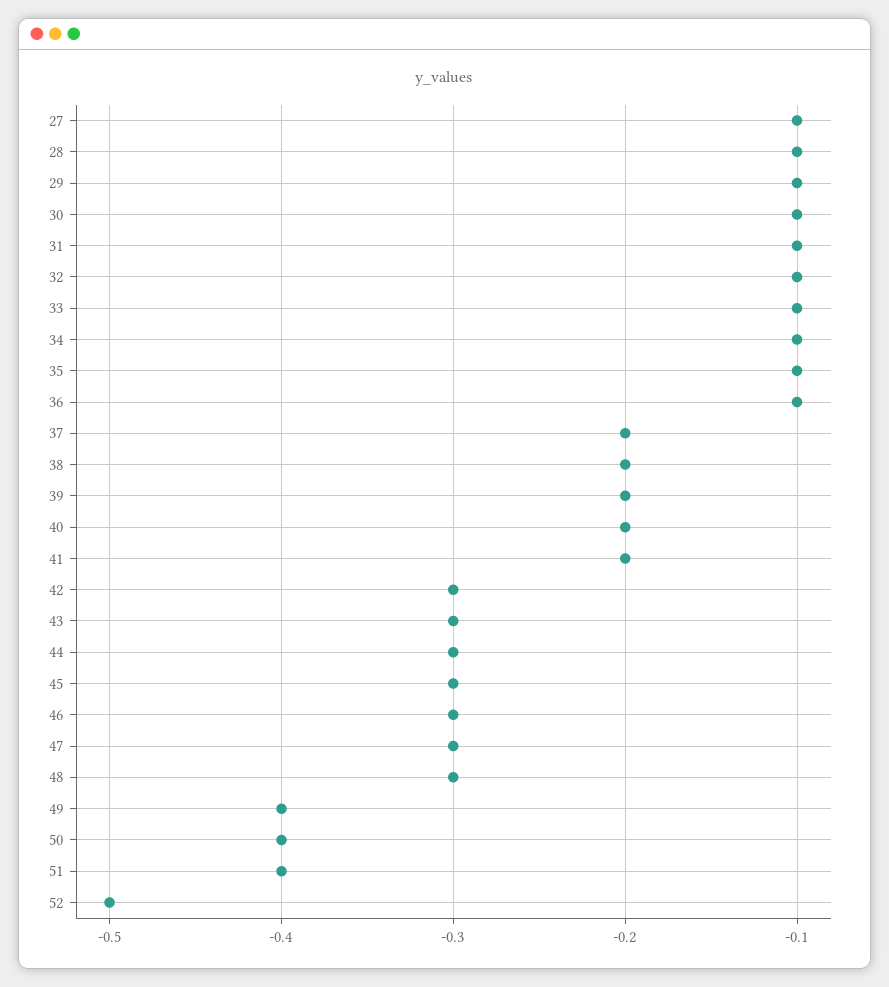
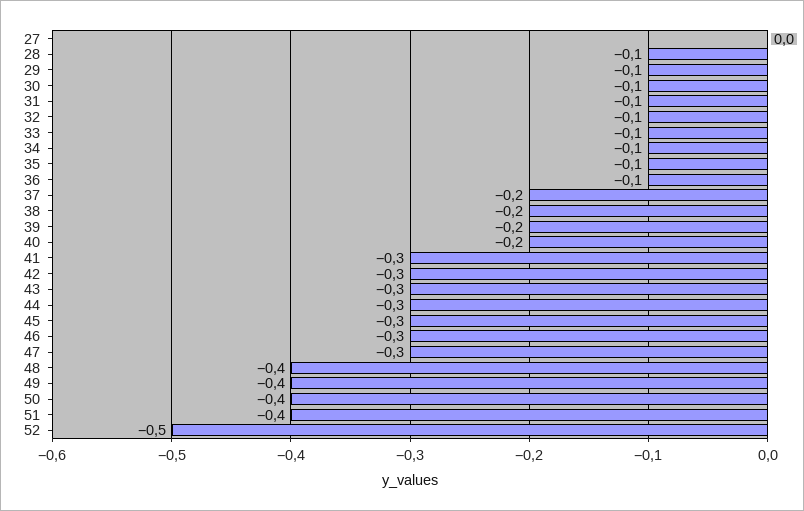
27: -0.1 -> 0
41: -0.2 -> -0.3
48: -0.3 -> -0.4

